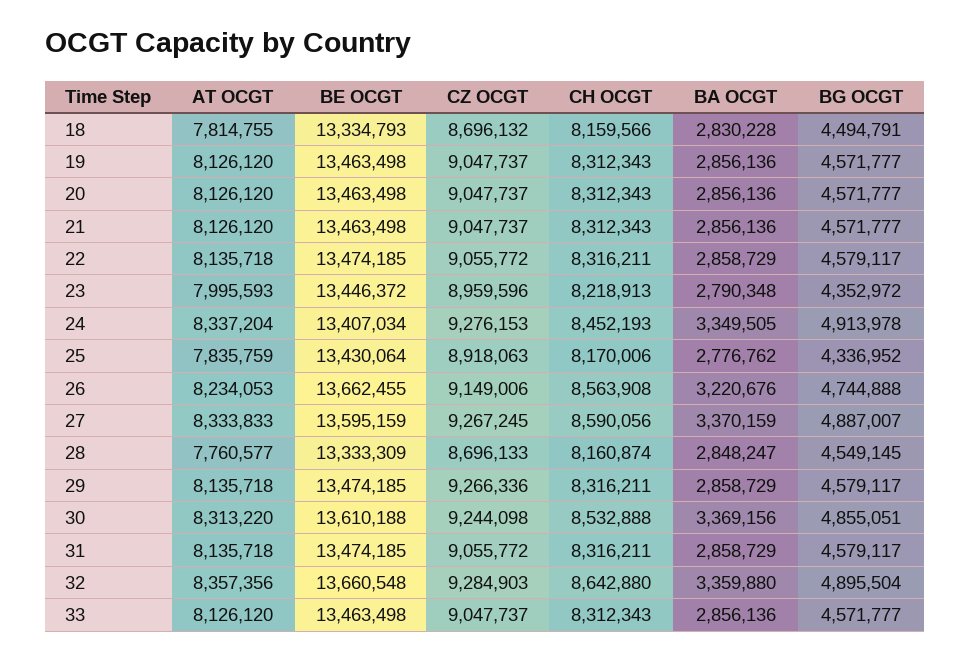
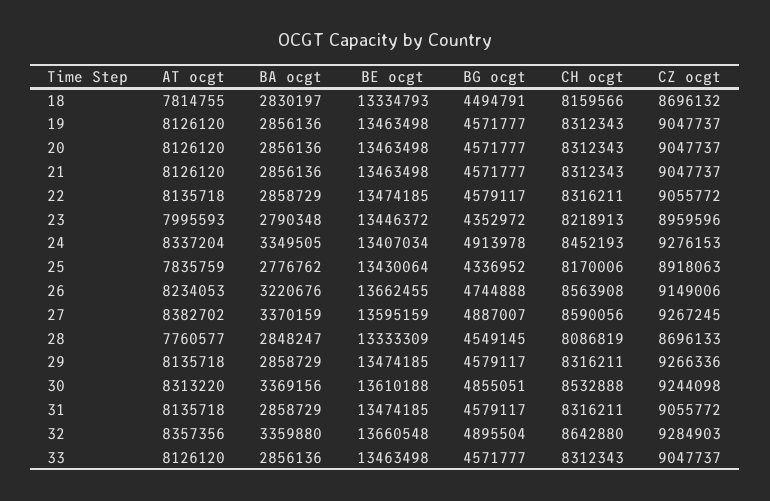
BA OCGT, 18: 2830228 -> 2830197
AT OCGT, 27: 8333833 -> 8382702
CH OCGT, 28: 8160874 -> 8086819

